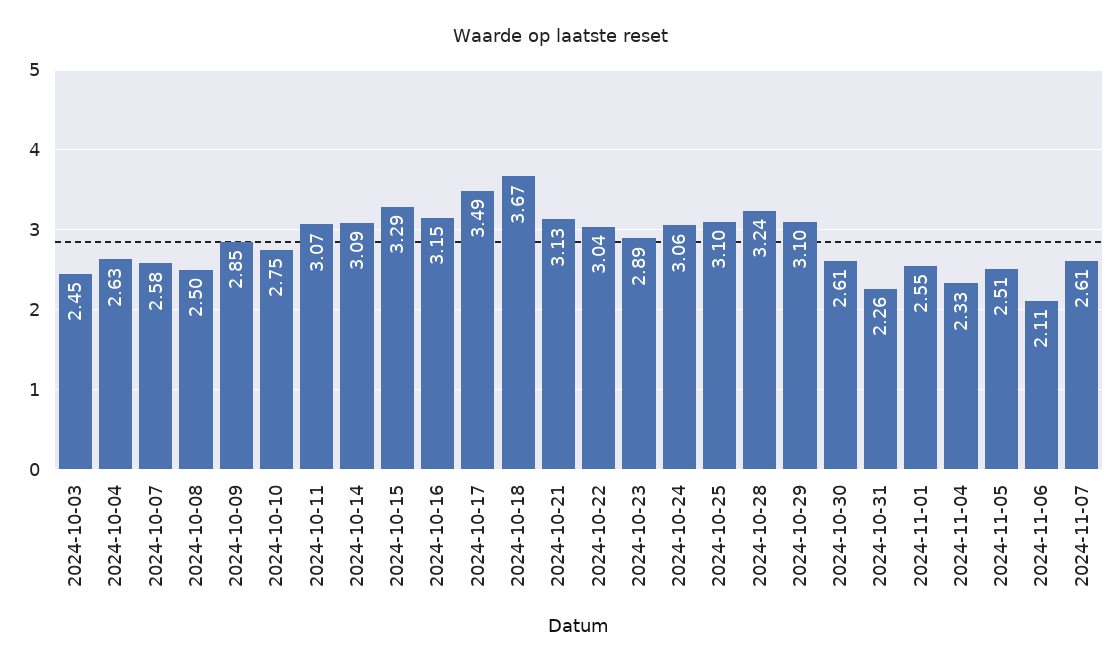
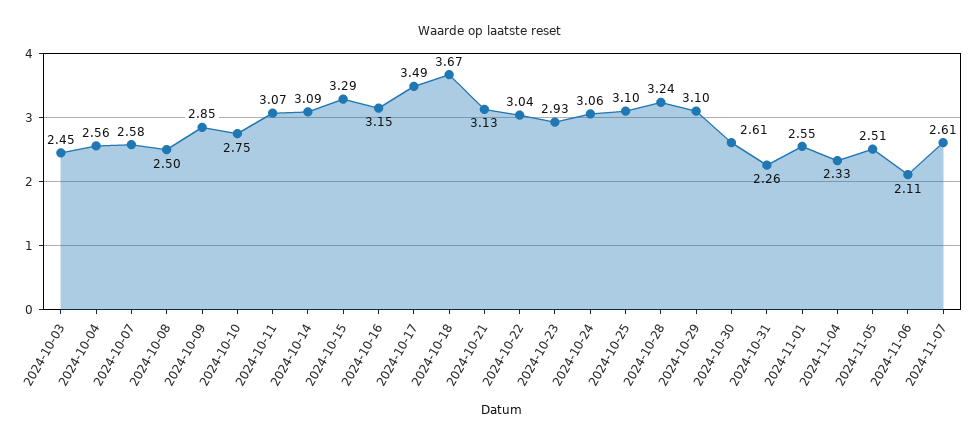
2024-10-04: 2.63 -> 2.56
2024-10-23: 2.89 -> 2.93

